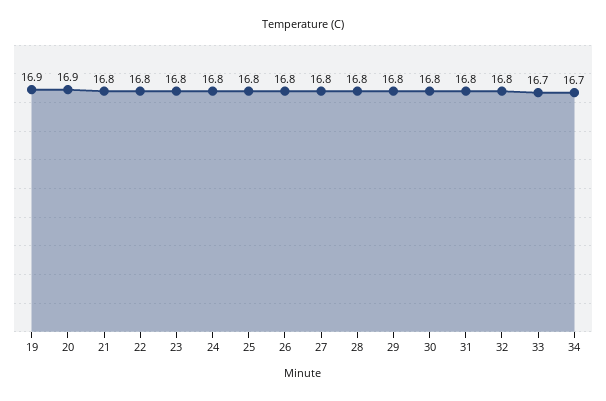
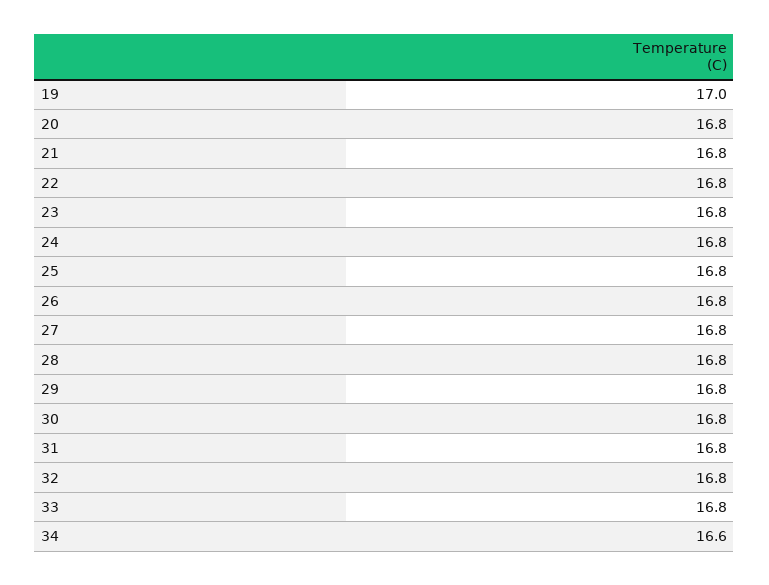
19: 16.9 -> 17
20: 16.9 -> 16.8
33: 16.7 -> 16.8
34: 16.7 -> 16.6

